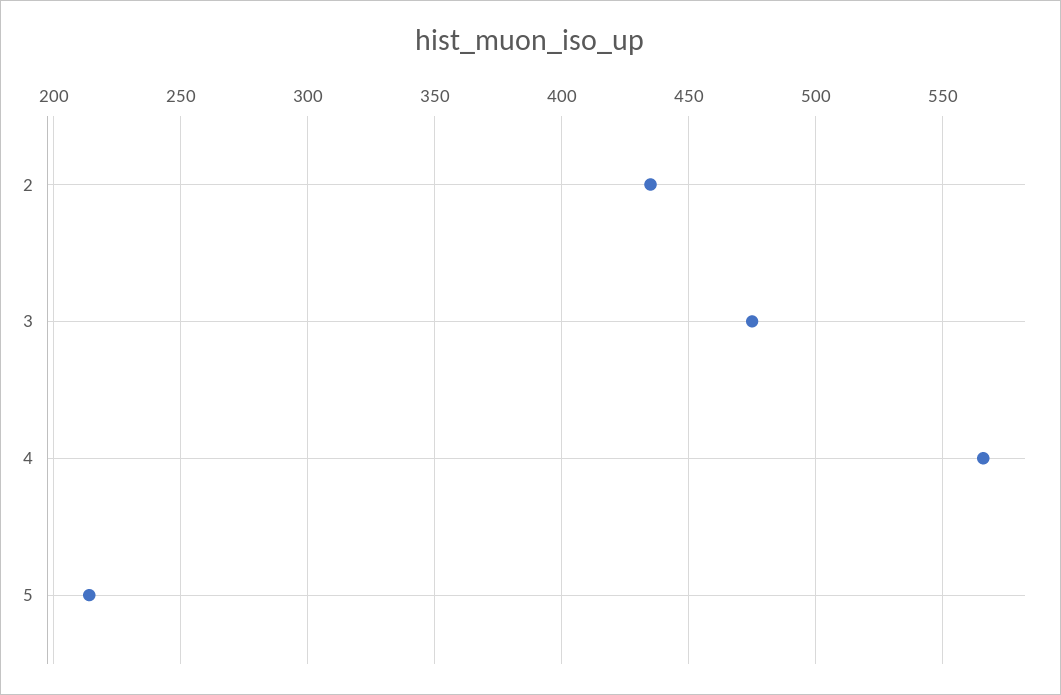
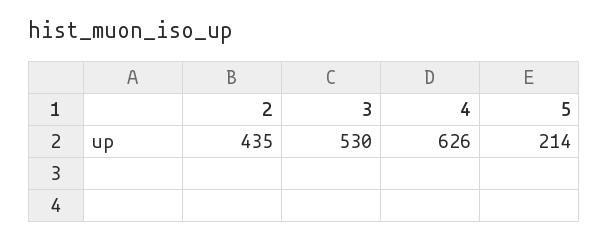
3: 475 -> 530
4: 565 -> 626

